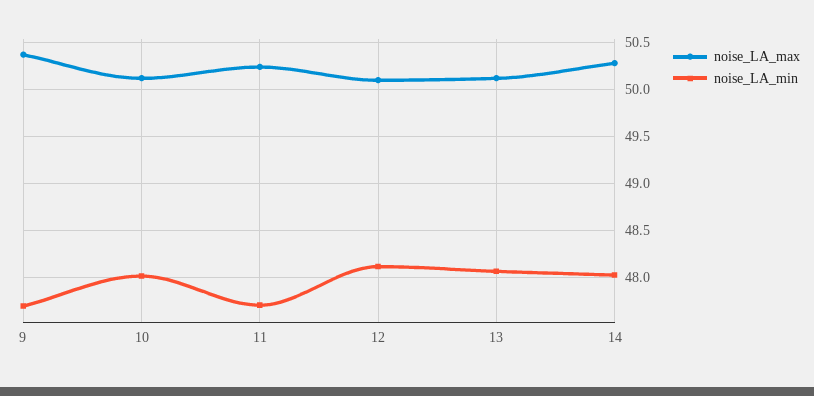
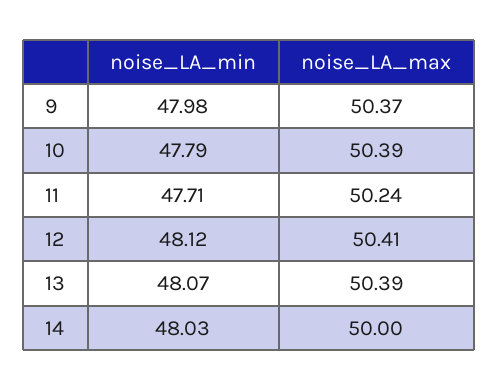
noise_LA_min, 9: 47.7 -> 47.98
noise_LA_max, 10: 50.1 -> 50.39
noise_LA_min, 10: 48 -> 47.79
noise_LA_max, 12: 50.1 -> 50.41
noise_LA_max, 13: 50.1 -> 50.39
noise_LA_max, 14: 50.3 -> 50

